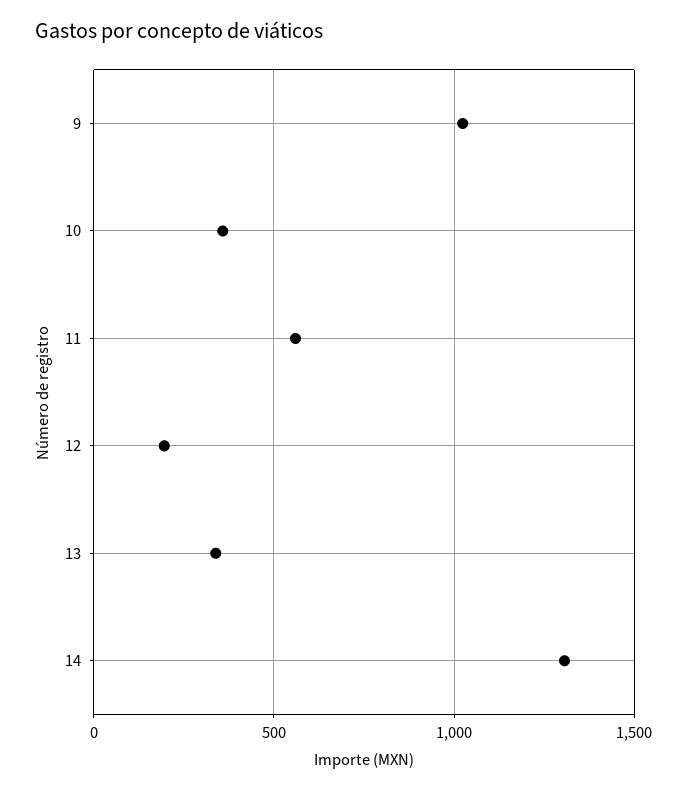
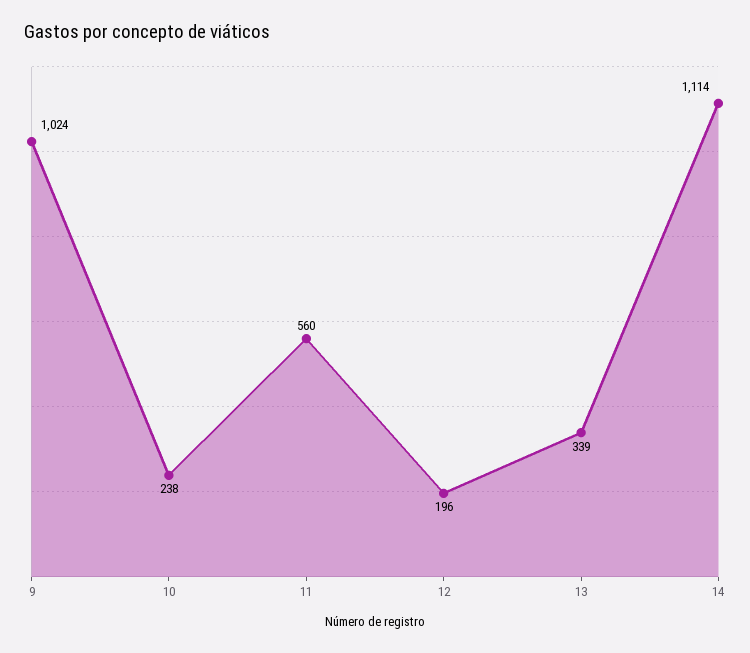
10: 350 -> 238
14: 1300 -> 1114

